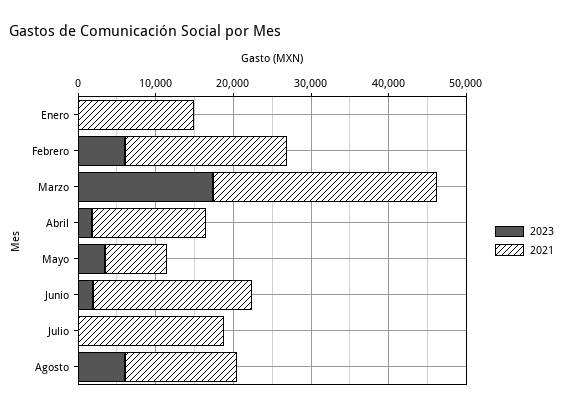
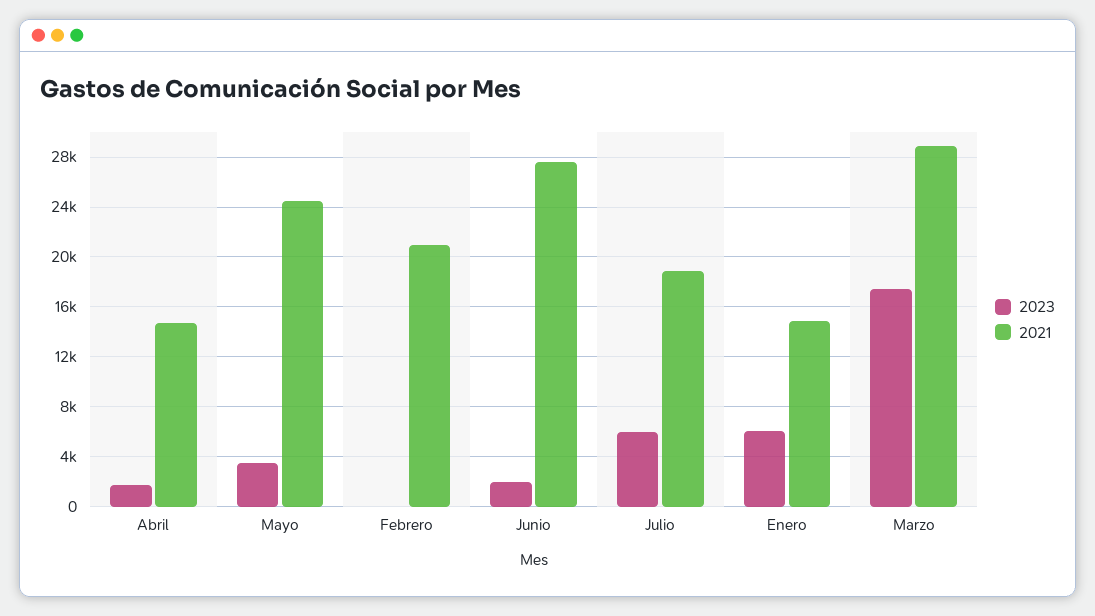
2023, Enero: 0 -> 6000
2023, Febrero: 6000 -> 0
2021, Mayo: 8000 -> 24500
2021, Junio: 20000 -> 27500
2023, Julio: 0 -> 6000
2023, Agosto: 6000 -> none
2021, Agosto: 14000 -> none

